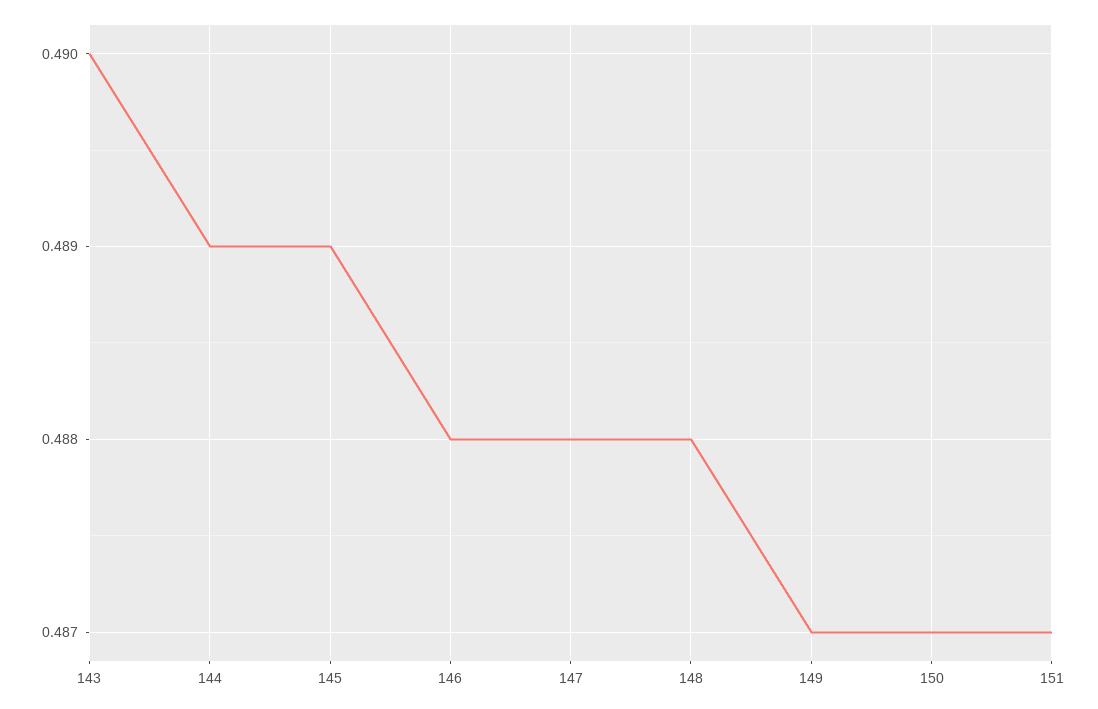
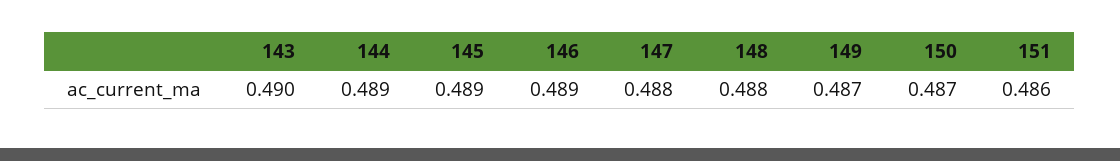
146: 0.488 -> 0.489
151: 0.487 -> 0.486

